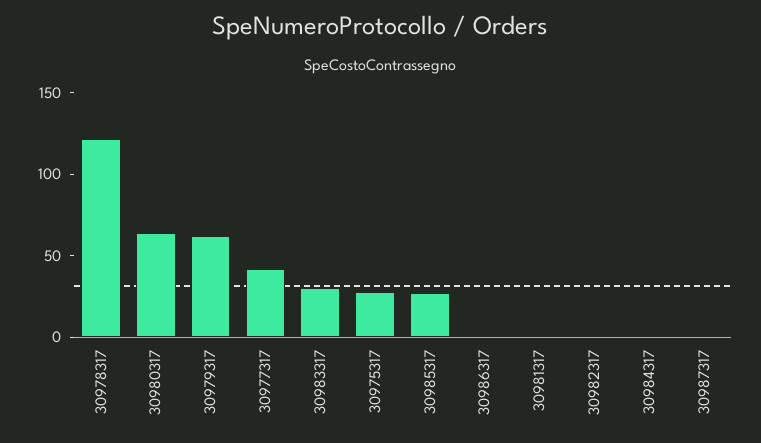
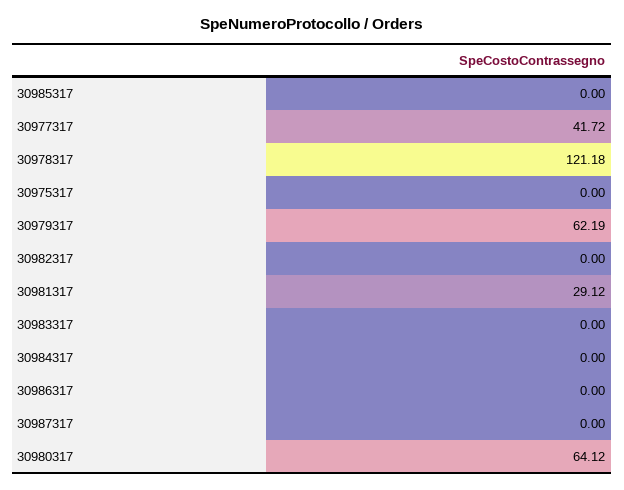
30983317: 30 -> 0
30975317: 30 -> 0
30985317: 30 -> 0
30981317: 0 -> 29.12

